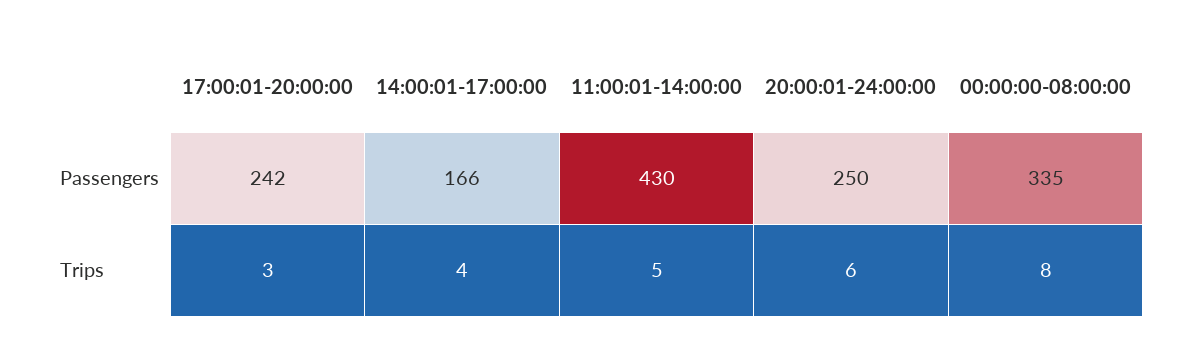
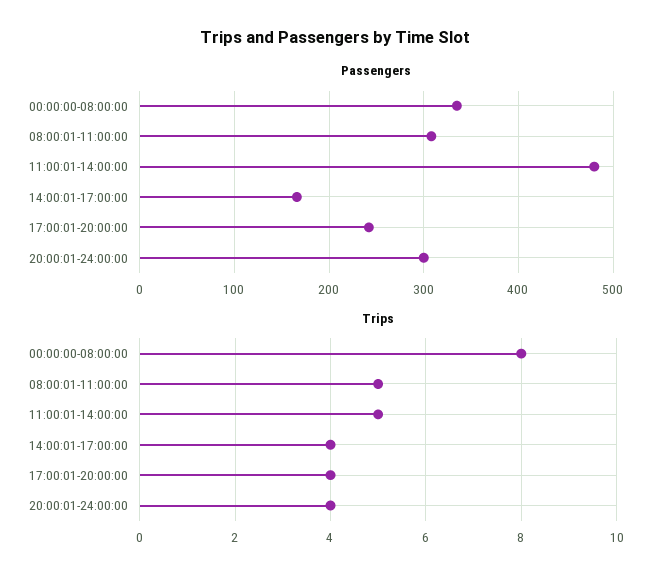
Passengers, 11:00:01-14:00:00: 430 -> 480
Passengers, 20:00:01-24:00:00: 250 -> 300
Trips, 17:00:01-20:00:00: 3 -> 4
Trips, 20:00:01-24:00:00: 6 -> 4
Passengers, 08:00:01-11:00:00: none -> 310
Trips, 08:00:01-11:00:00: none -> 5

